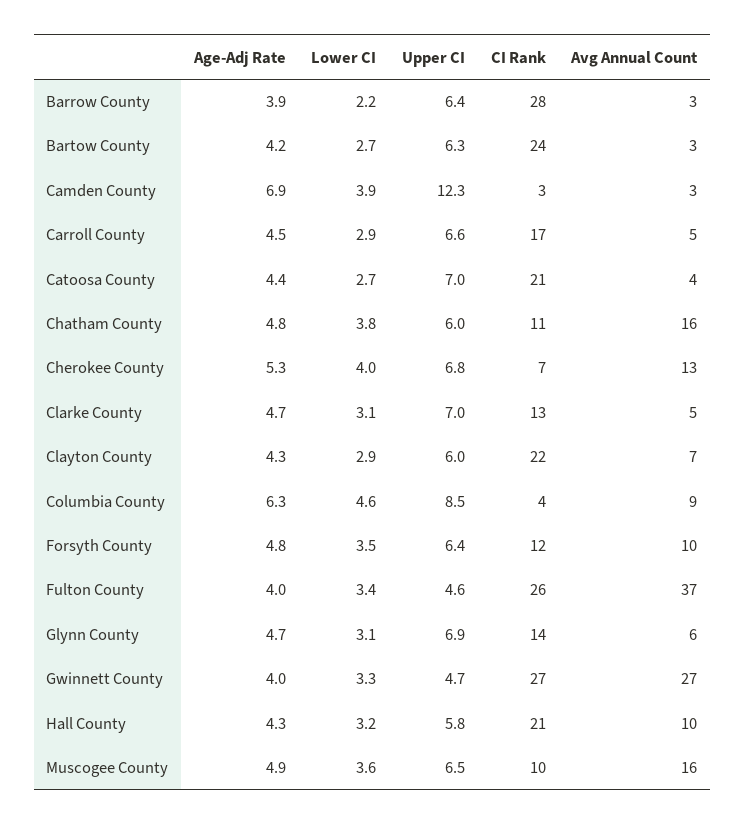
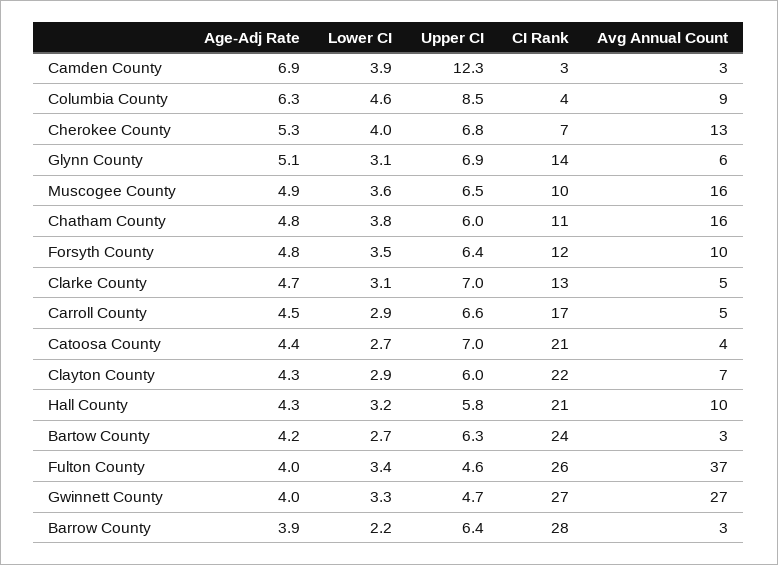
Age-Adj Rate, Glynn County: 4.7 -> 5.1

